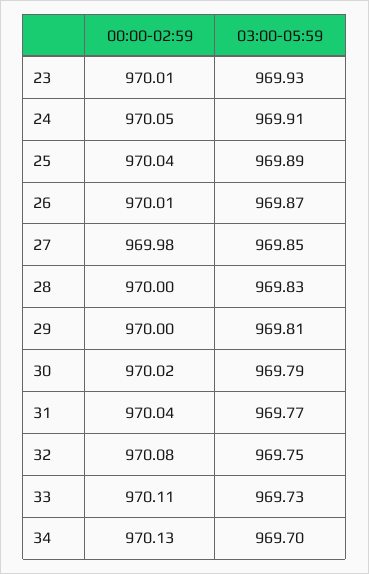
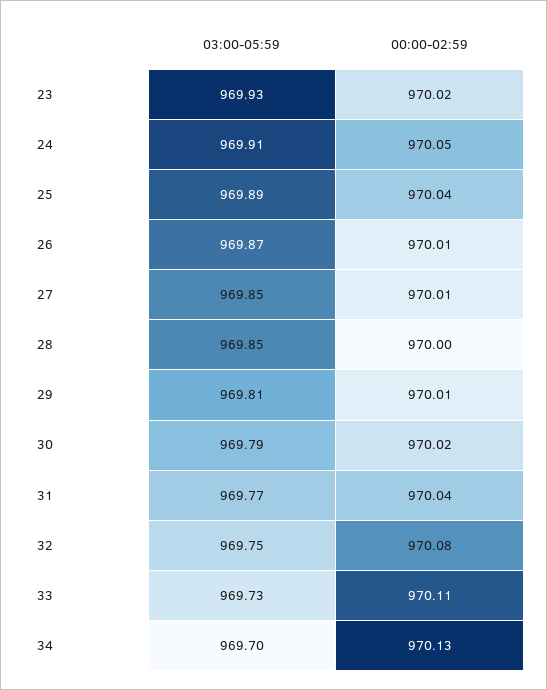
00:00-02:59, 23: 970.01 -> 970.02
00:00-02:59, 27: 969.98 -> 970.01
03:00-05:59, 28: 969.83 -> 969.85
00:00-02:59, 29: 970 -> 970.01

